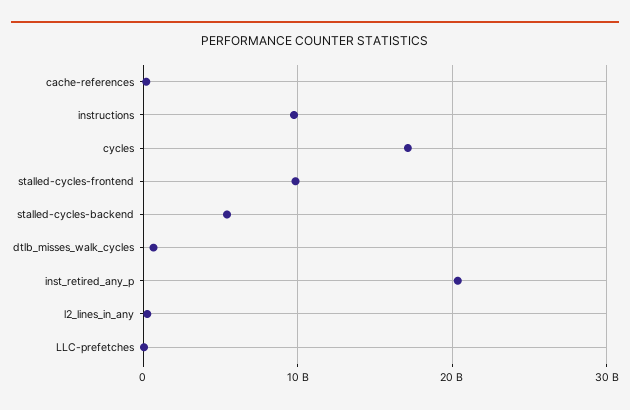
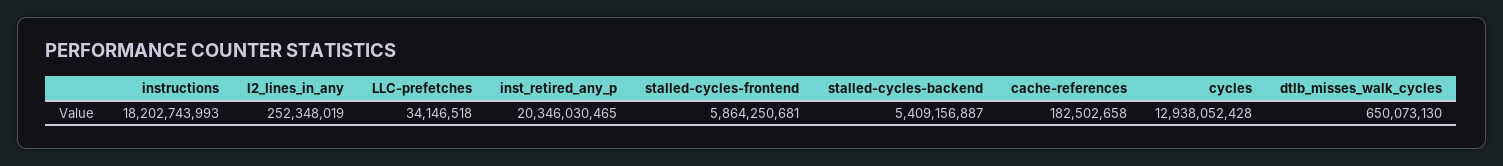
instructions: 10000000000 -> 18202743993
cycles: 17000000000 -> 12938052428
stalled-cycles-frontend: 10000000000 -> 5864250681

